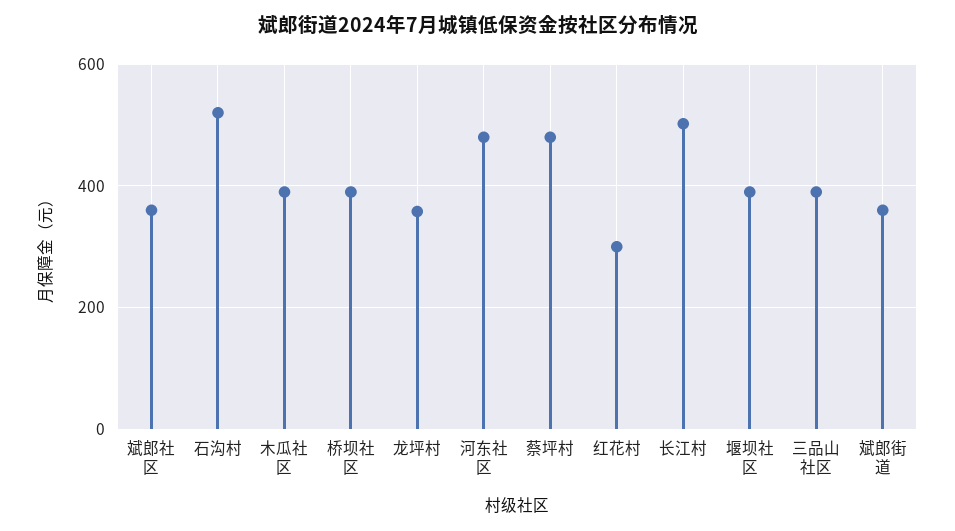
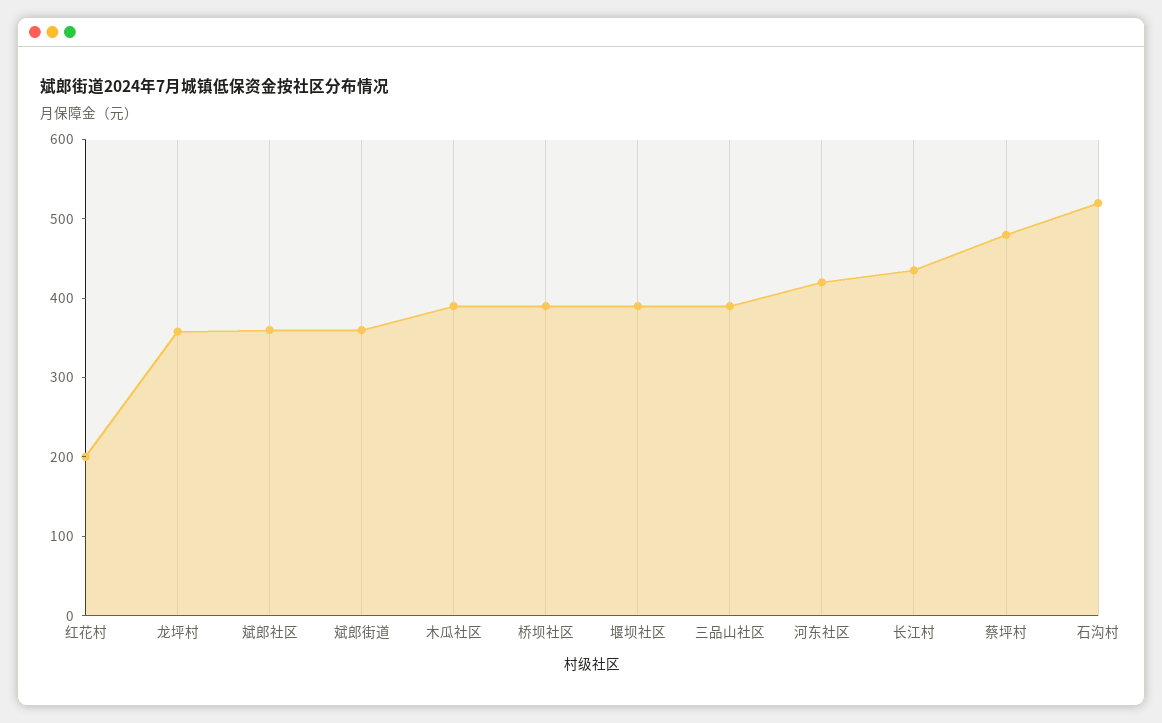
河东社区: 480 -> 420
红花村: 300 -> 200
长江村: 500 -> 440

